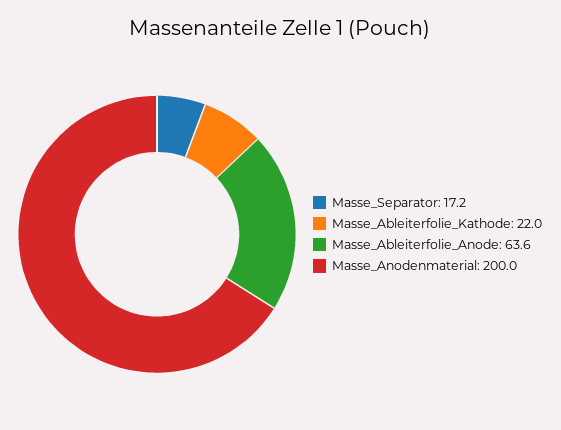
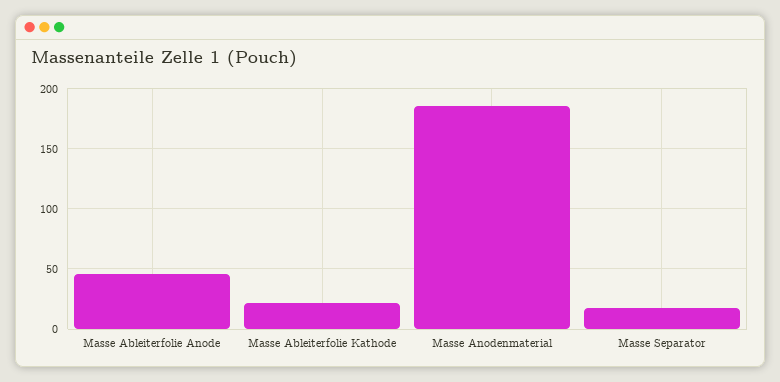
Masse_Ableiterfolie_Anode: 63.6 -> 45
Masse_Anodenmaterial: 200 -> 185

